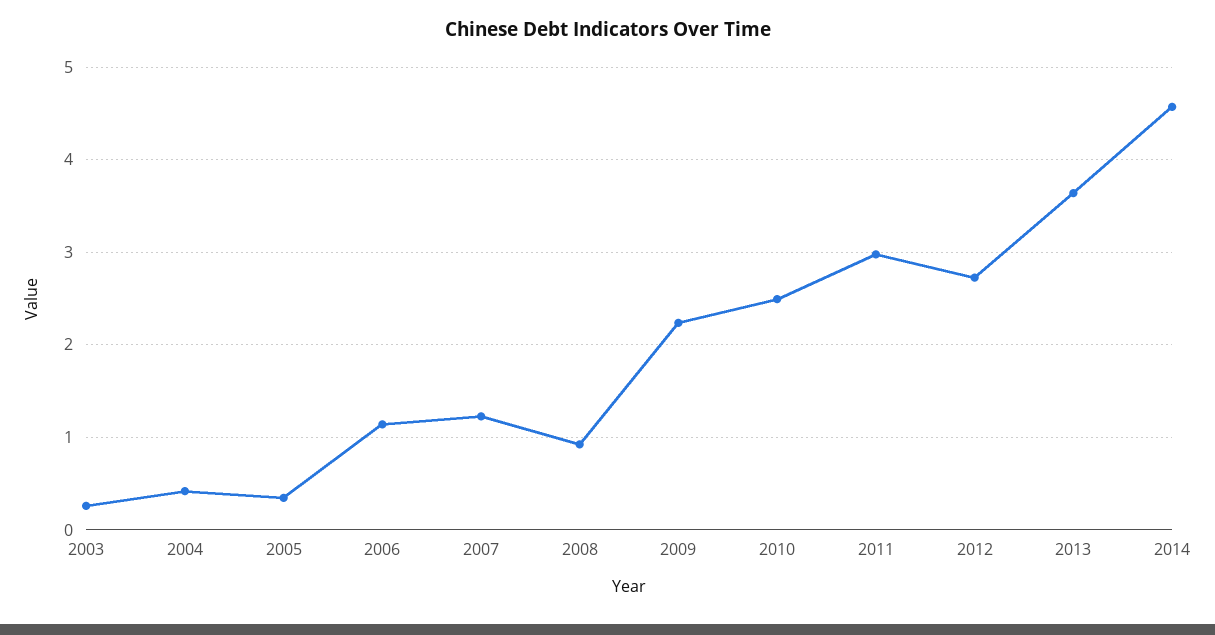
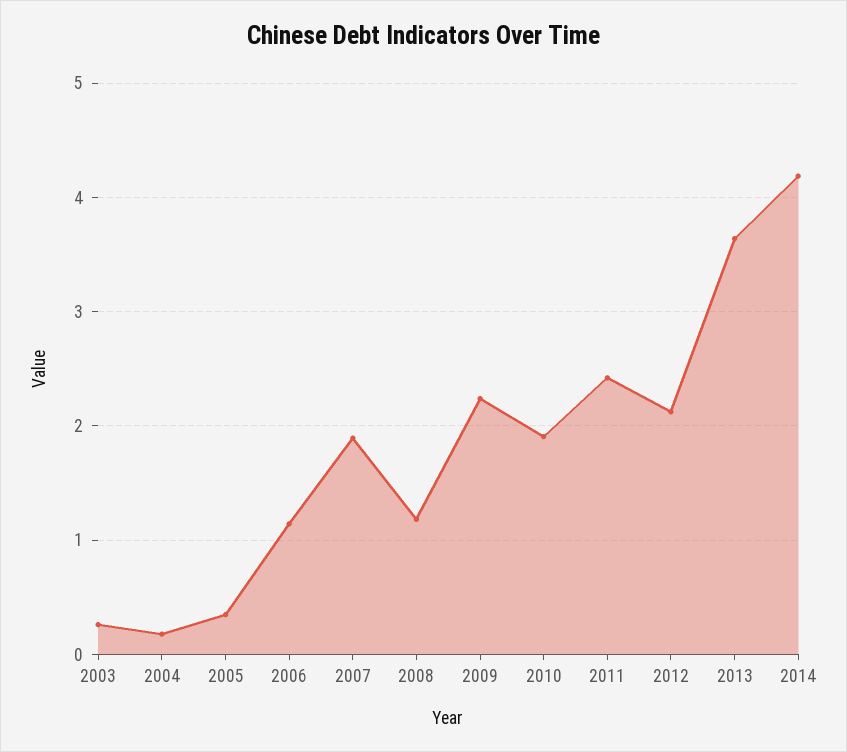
2004: 0.4 -> 0.2
2007: 1.2 -> 1.9
2008: 0.9 -> 1.2
2010: 2.5 -> 1.9
2011: 3 -> 2.4
2012: 2.7 -> 2.1
2014: 4.6 -> 4.2

